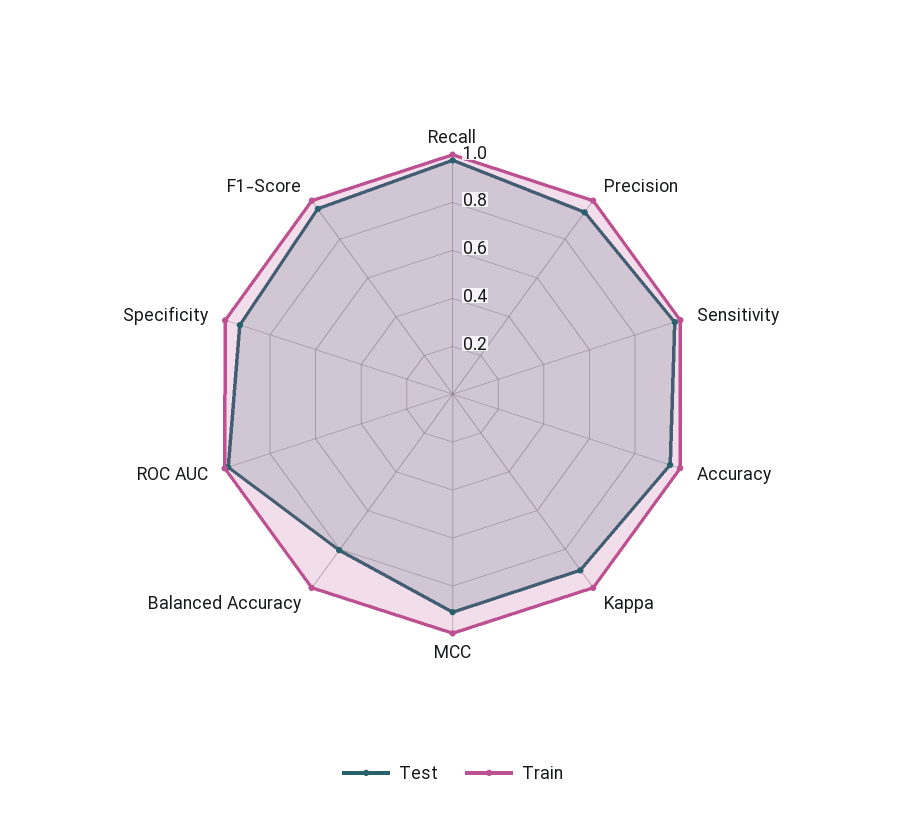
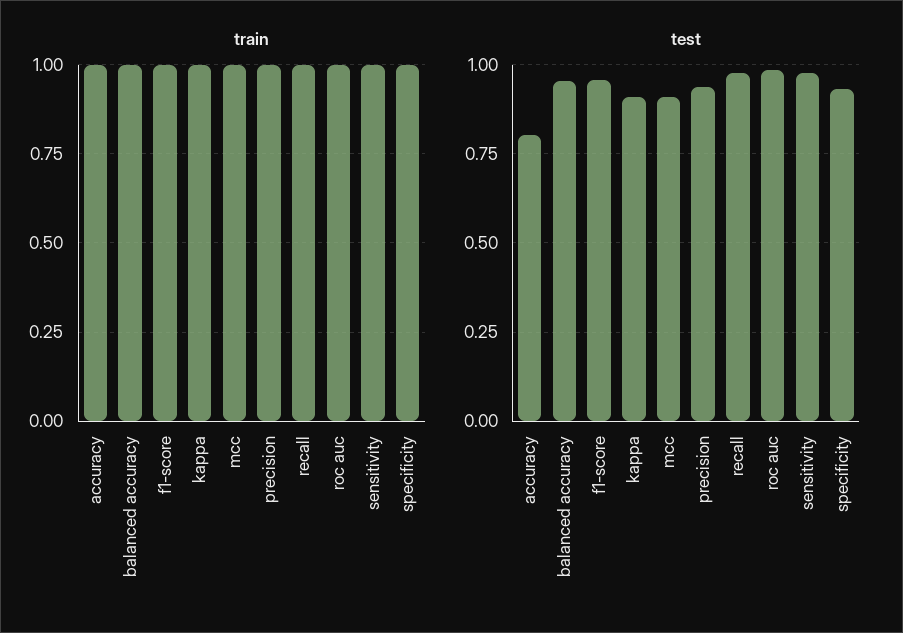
Test, Accuracy: 0.95 -> 0.8
Test, Balanced Accuracy: 0.8 -> 0.95

